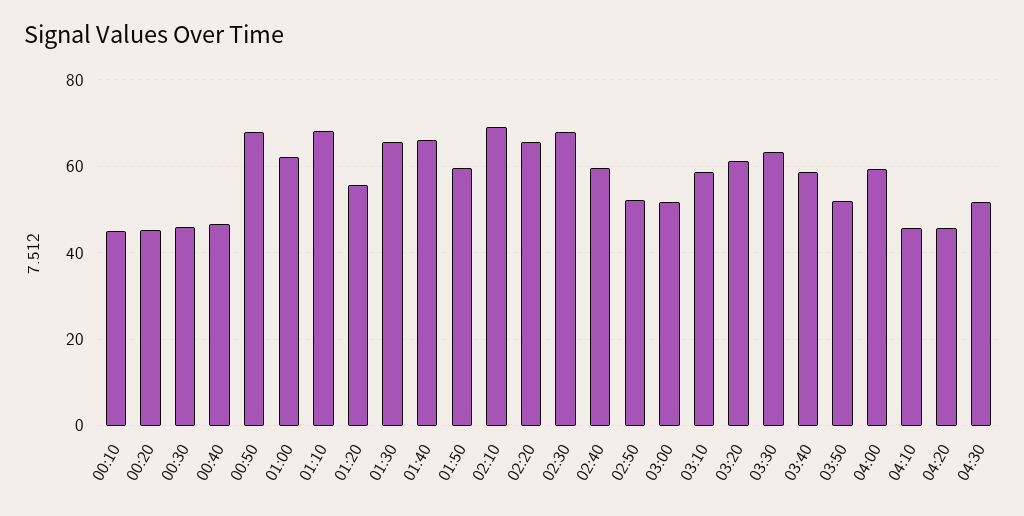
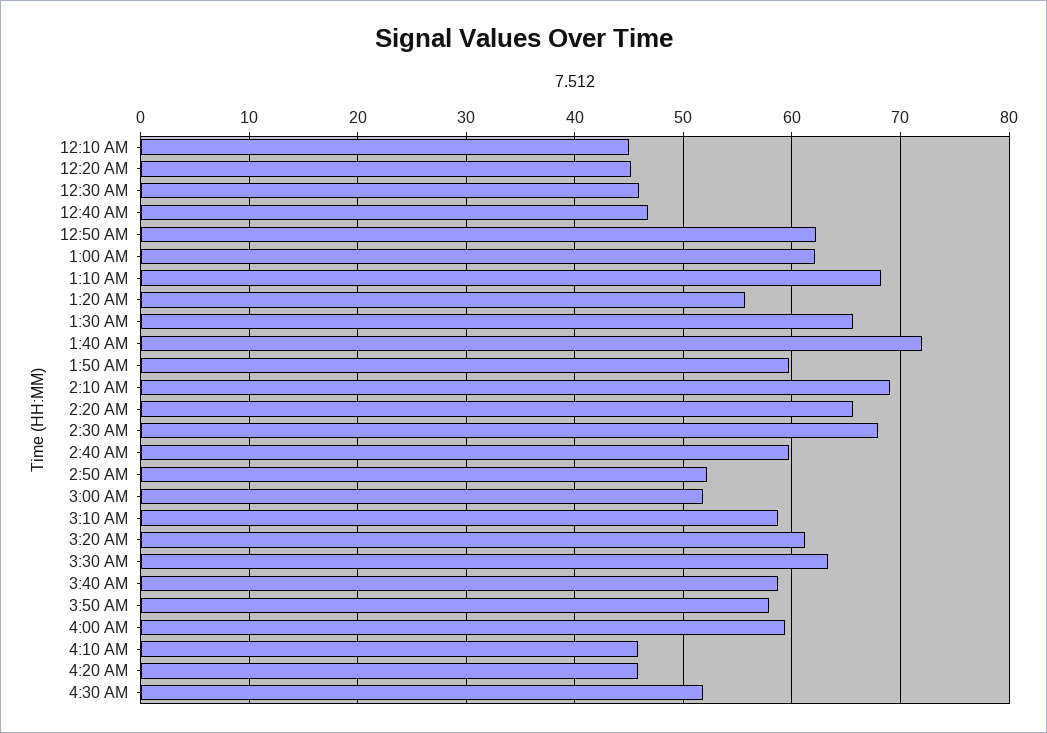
00:50: 68 -> 62
01:40: 66 -> 72
03:50: 52 -> 58

